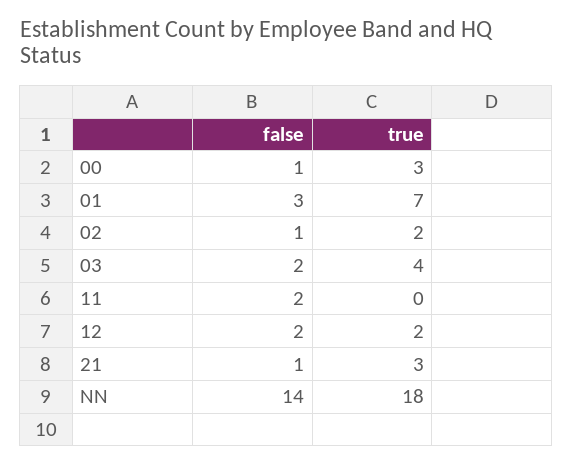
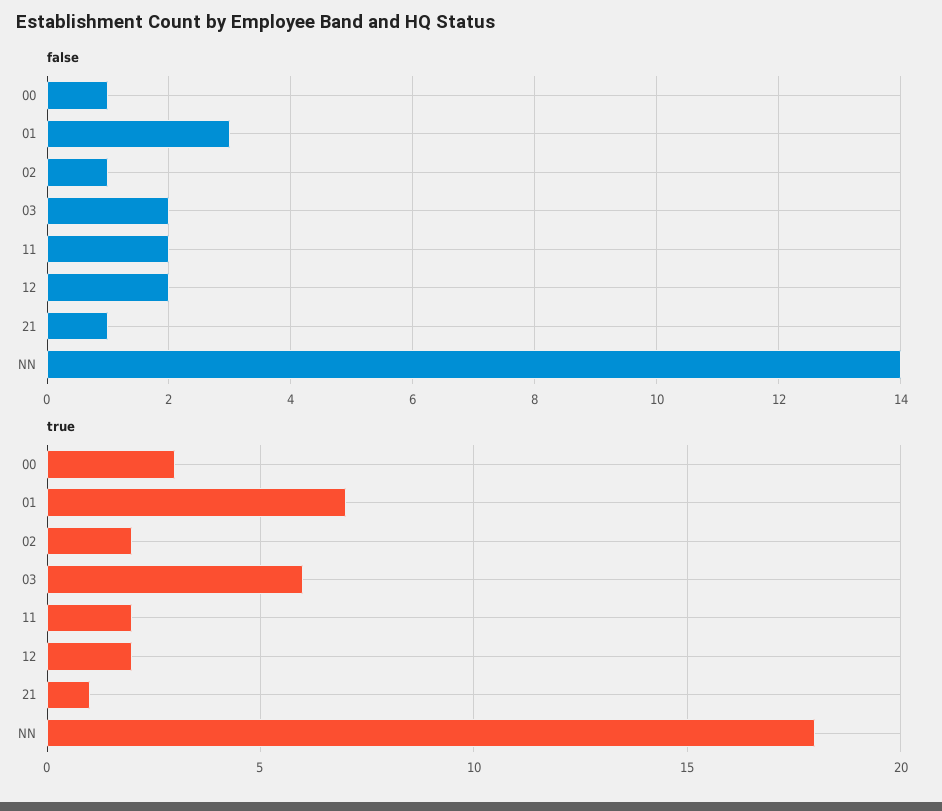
true, 03: 4 -> 6
true, 11: 0 -> 2
true, 21: 3 -> 1

